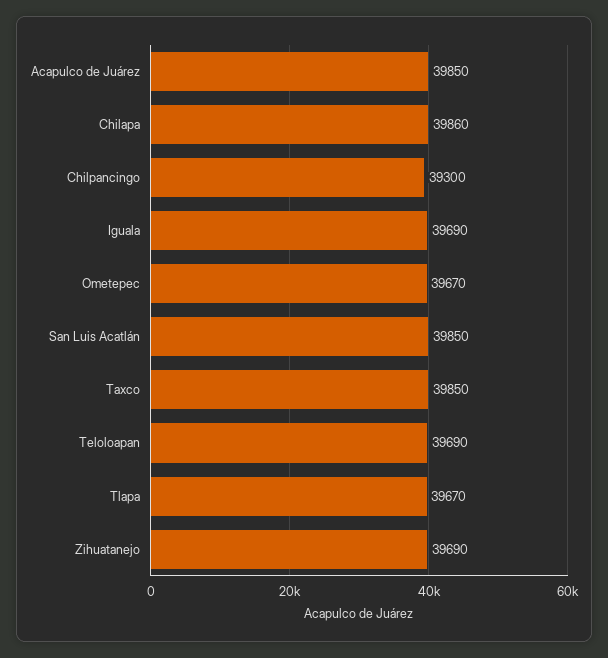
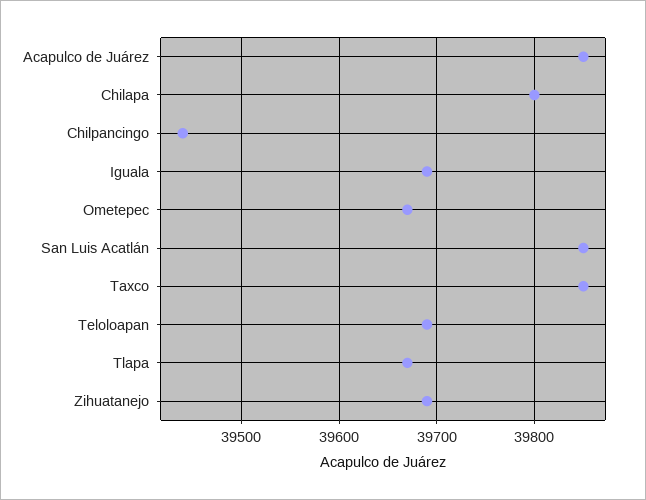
Chilapa: 39860 -> 39800
Chilpancingo: 39300 -> 39440

